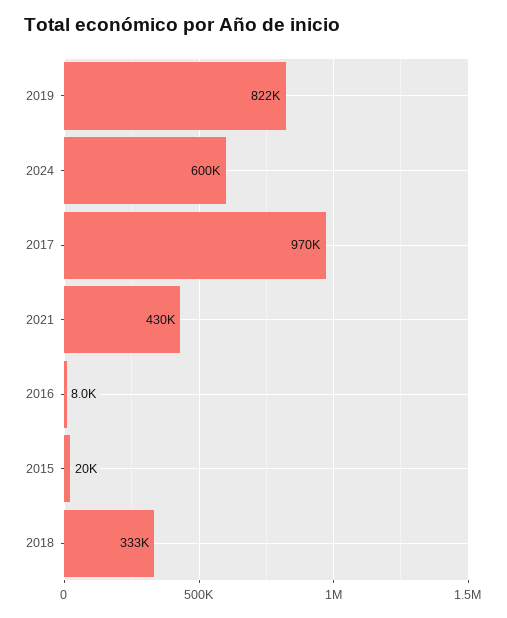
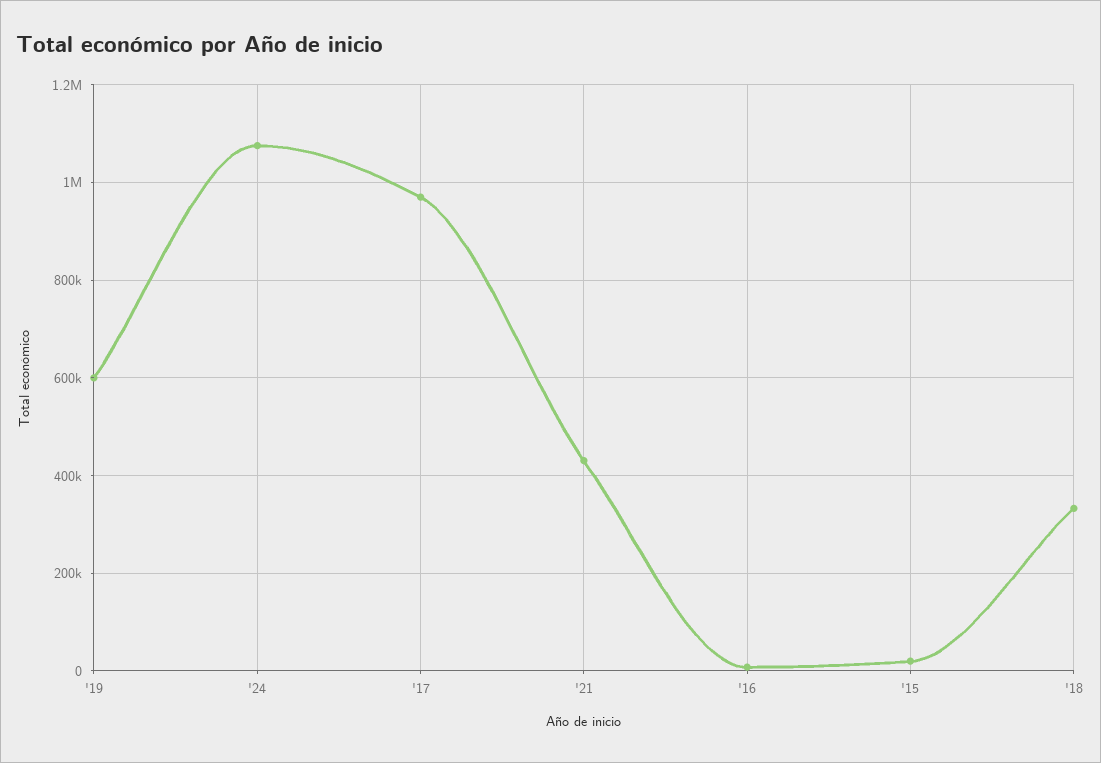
2019: 822000 -> 600000
2024: 600000 -> 1080000

